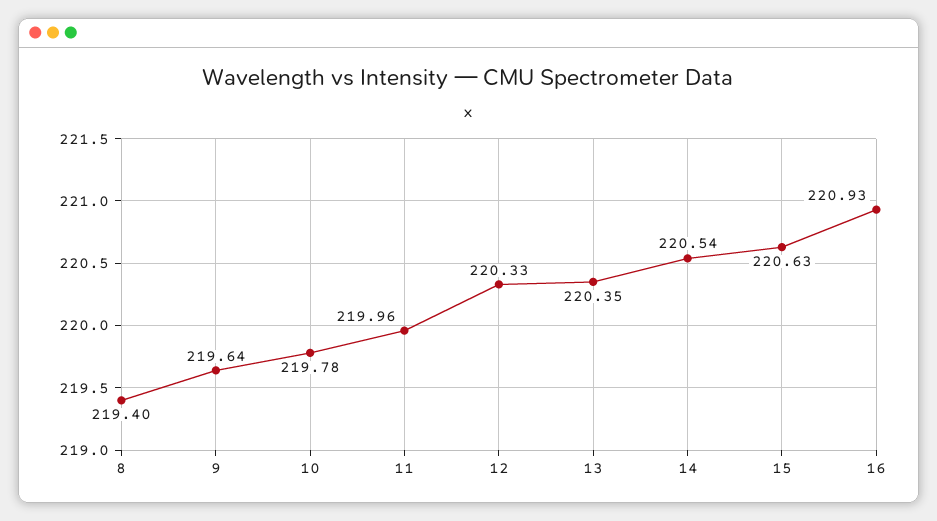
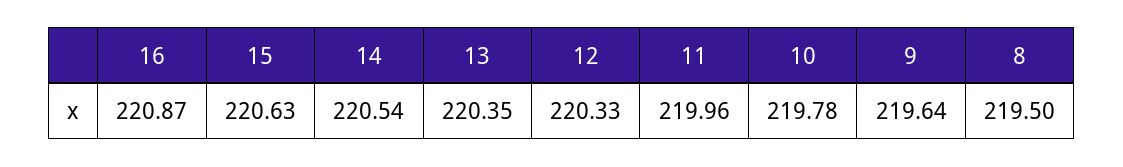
8: 219.4 -> 219.5
16: 220.93 -> 220.87

